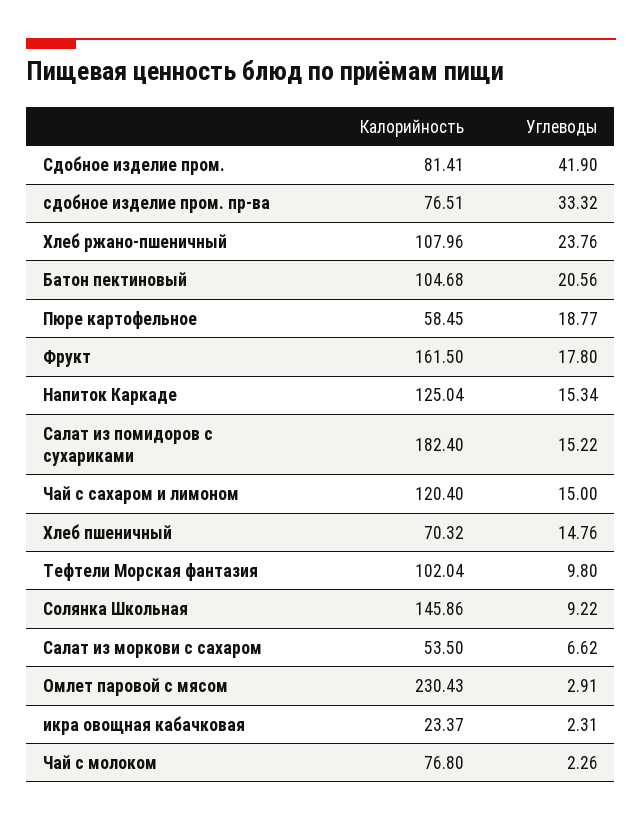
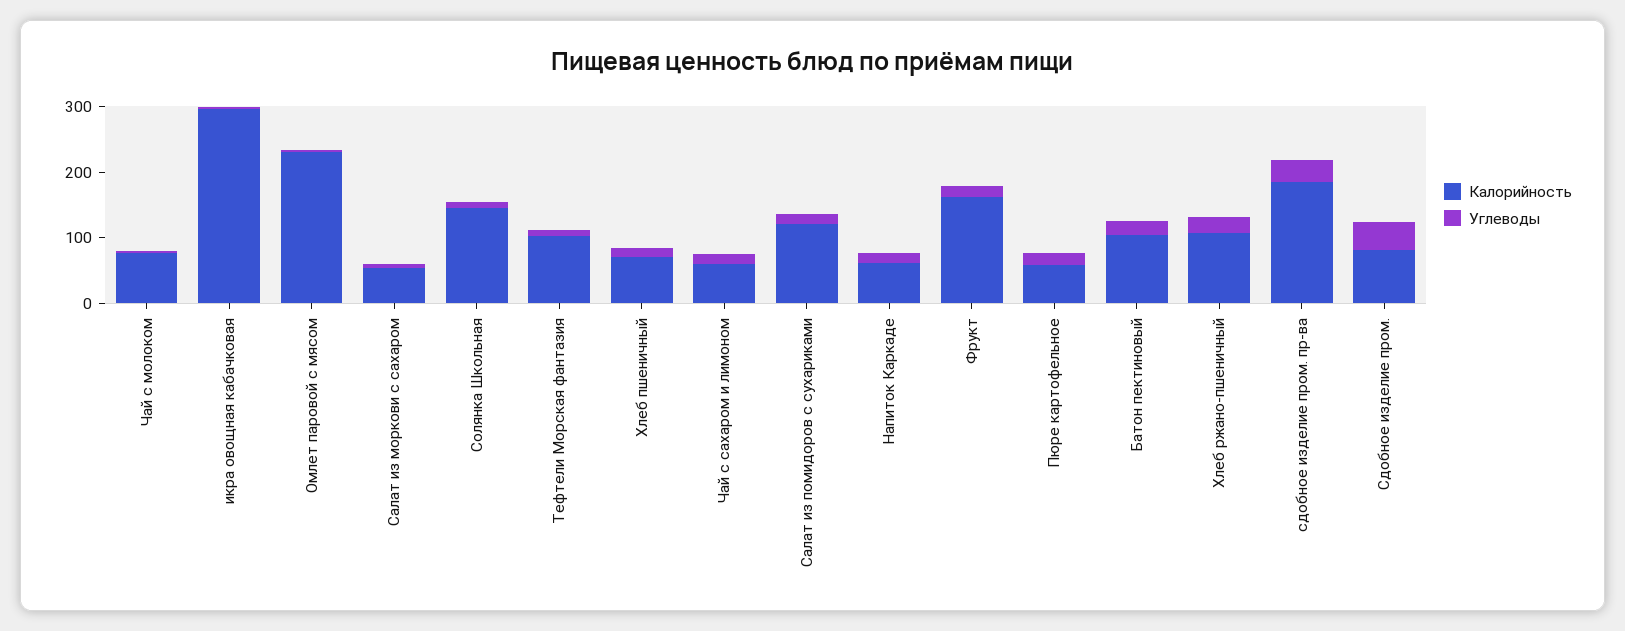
Калорийность, сдобное изделие пром. пр-ва: 76.51 -> 180
Калорийность, Напиток Каркаде: 125.04 -> 60
Калорийность, Салат из помидоров с сухариками: 182.4 -> 120
Калорийность, Чай с сахаром и лимоном: 120.4 -> 60
Калорийность, икра овощная кабачковая: 23.37 -> 300

